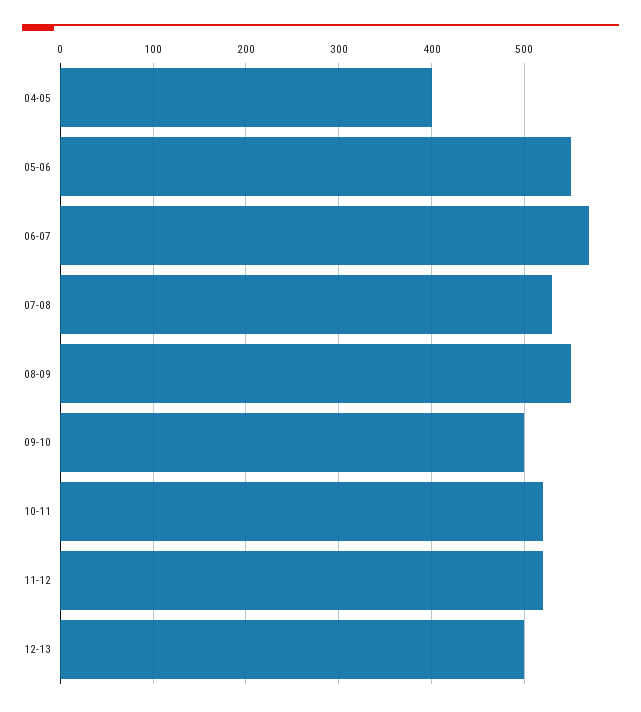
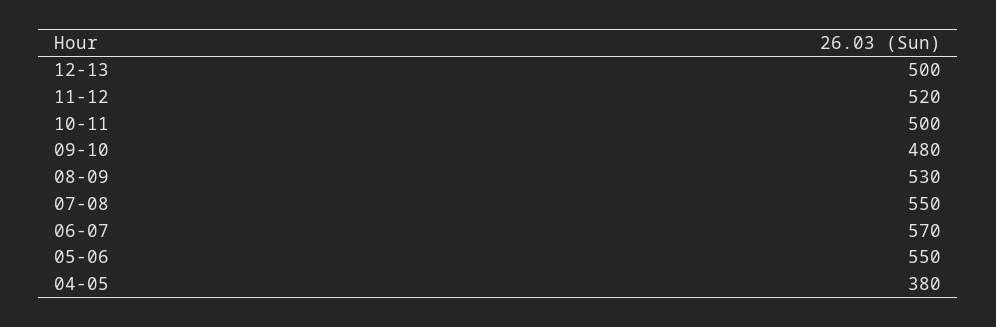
04-05: 400 -> 380
07-08: 530 -> 550
08-09: 550 -> 530
09-10: 500 -> 480
10-11: 520 -> 500

